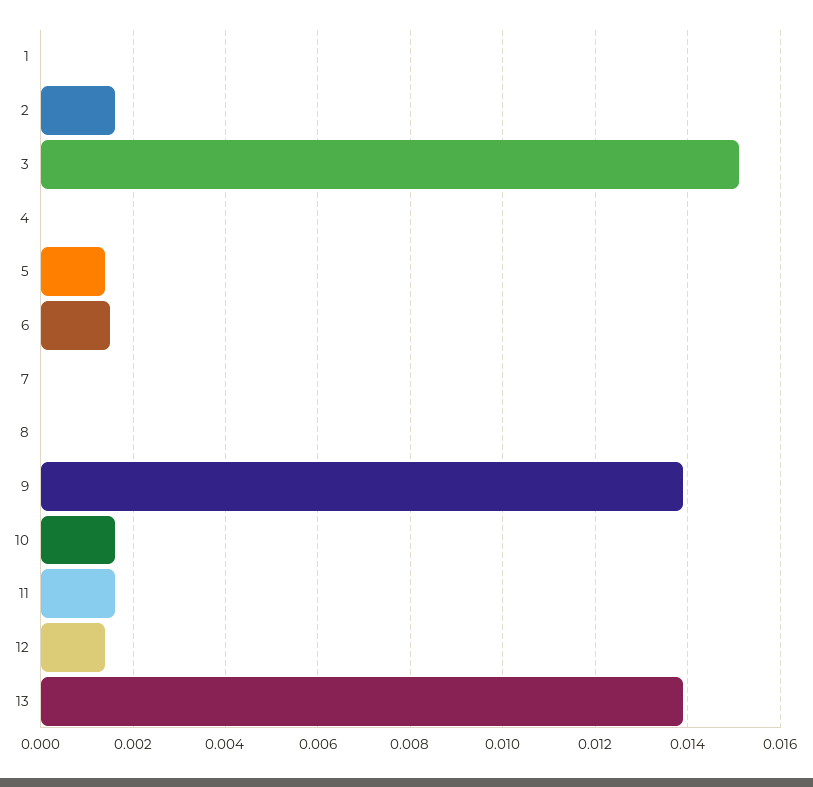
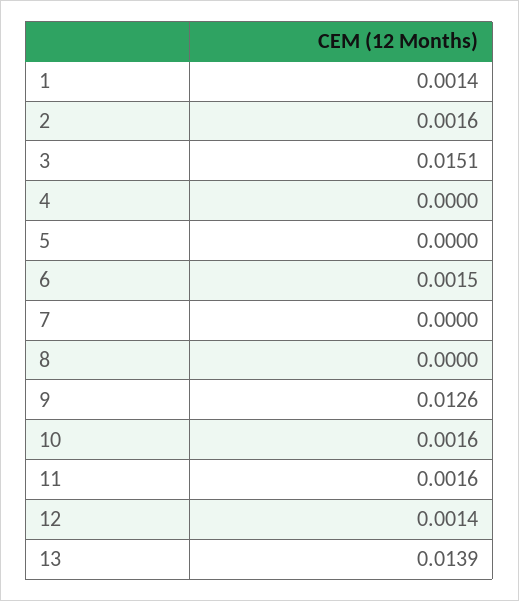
1: 0 -> 0.0014
5: 0.0015 -> 0
9: 0.014 -> 0.0126

